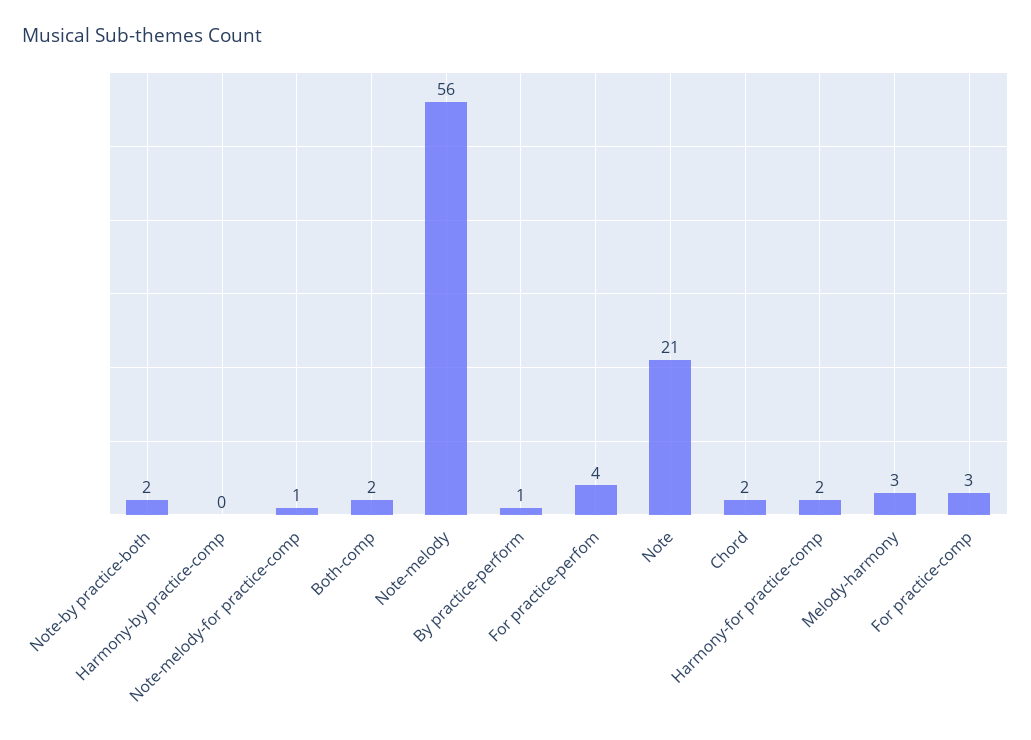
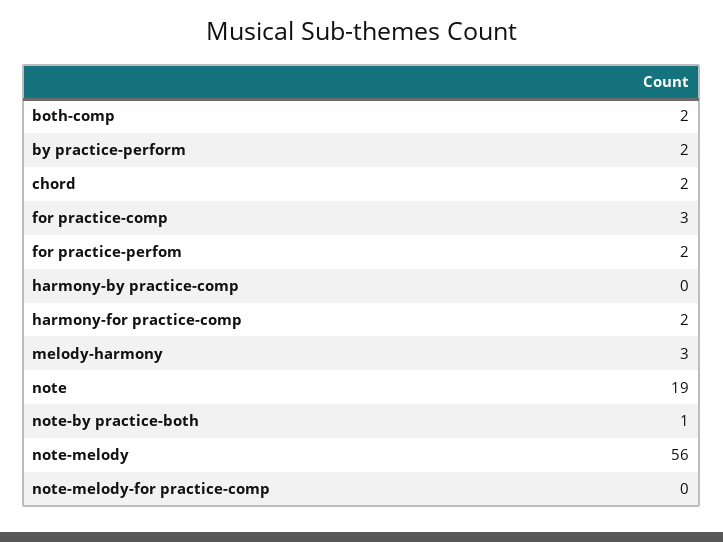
Note-by practice-both: 2 -> 1
Note-melody-for practice-comp: 1 -> 0
By practice-perform: 1 -> 2
For practice-perfom: 4 -> 2
Note: 21 -> 19

